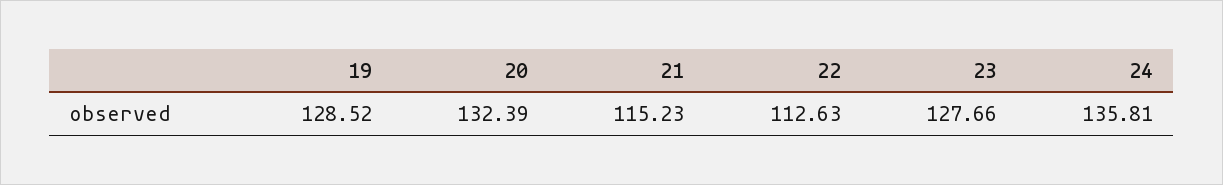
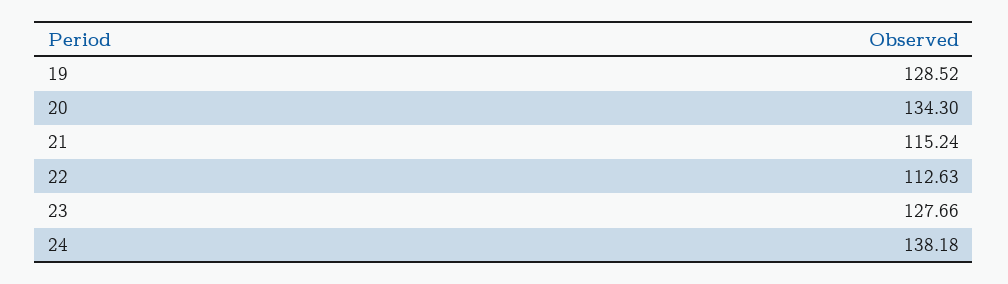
20: 132.39 -> 134.3
21: 115.23 -> 115.24
24: 135.81 -> 138.18

